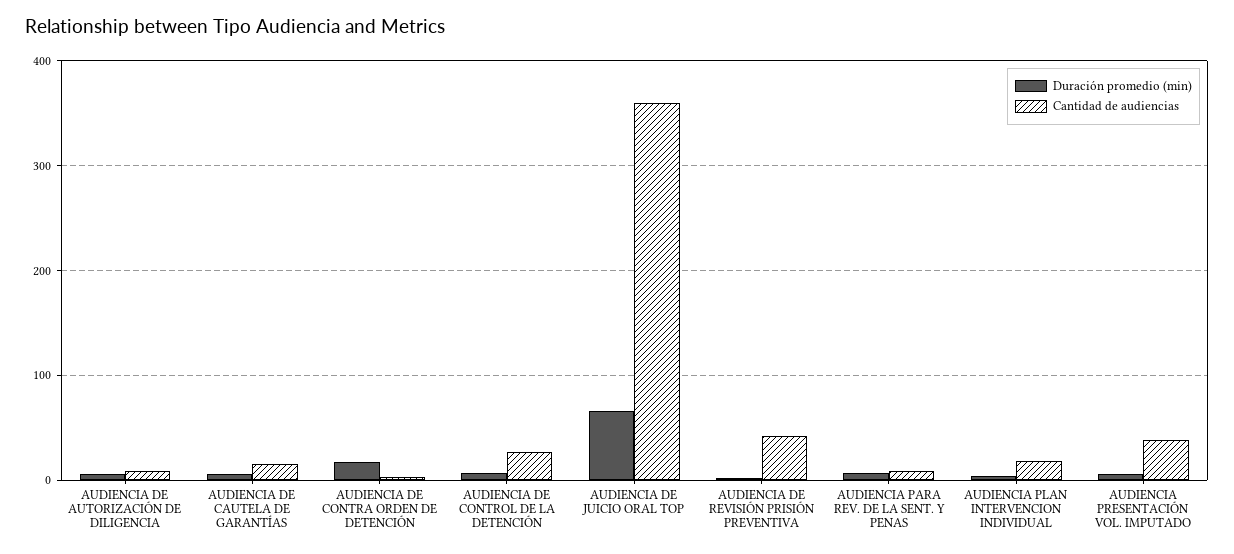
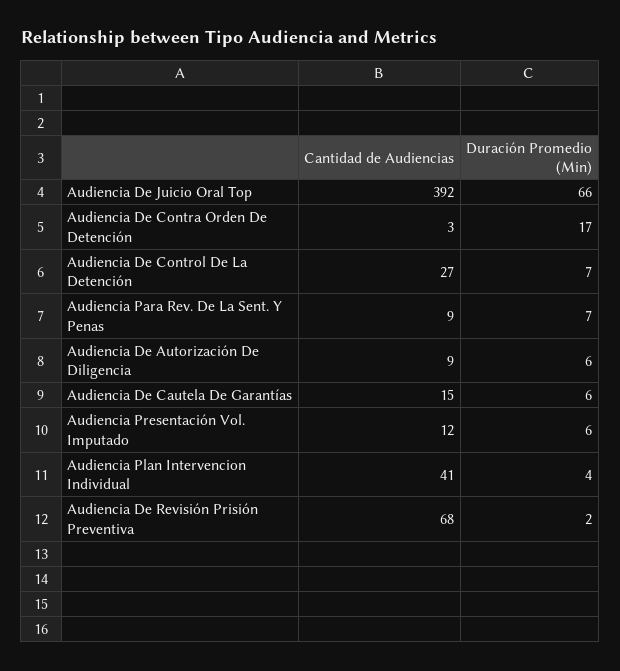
Cantidad de audiencias, AUDIENCIA DE JUICIO ORAL TOP: 360 -> 392
Cantidad de audiencias, AUDIENCIA DE REVISIÓN PRISIÓN PREVENTIVA: 40 -> 68
Cantidad de audiencias, AUDIENCIA PLAN INTERVENCION INDIVIDUAL: 20 -> 41
Cantidad de audiencias, AUDIENCIA PRESENTACIÓN VOL. IMPUTADO: 40 -> 12

